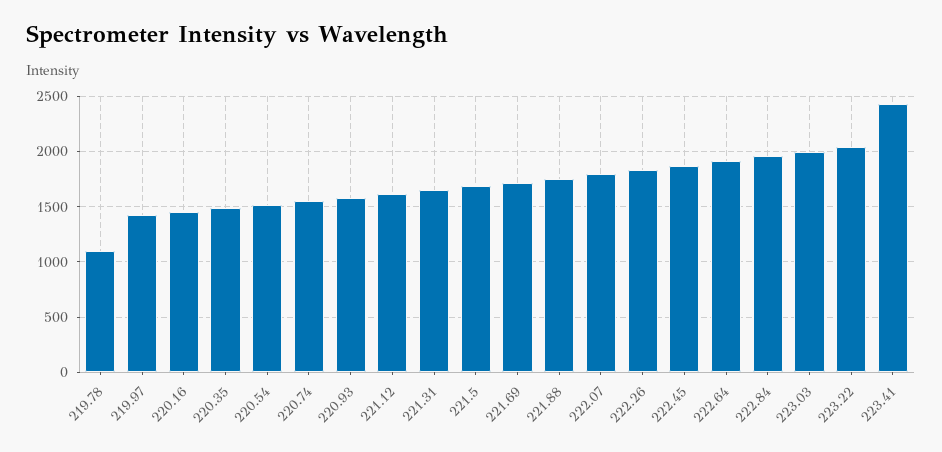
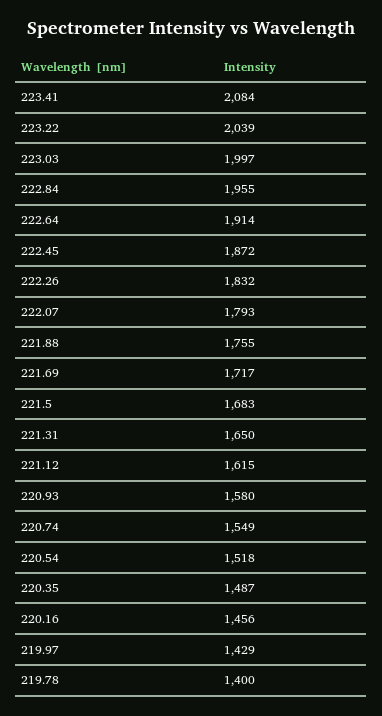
219.78: 1100 -> 1400
223.41: 2400 -> 2084

